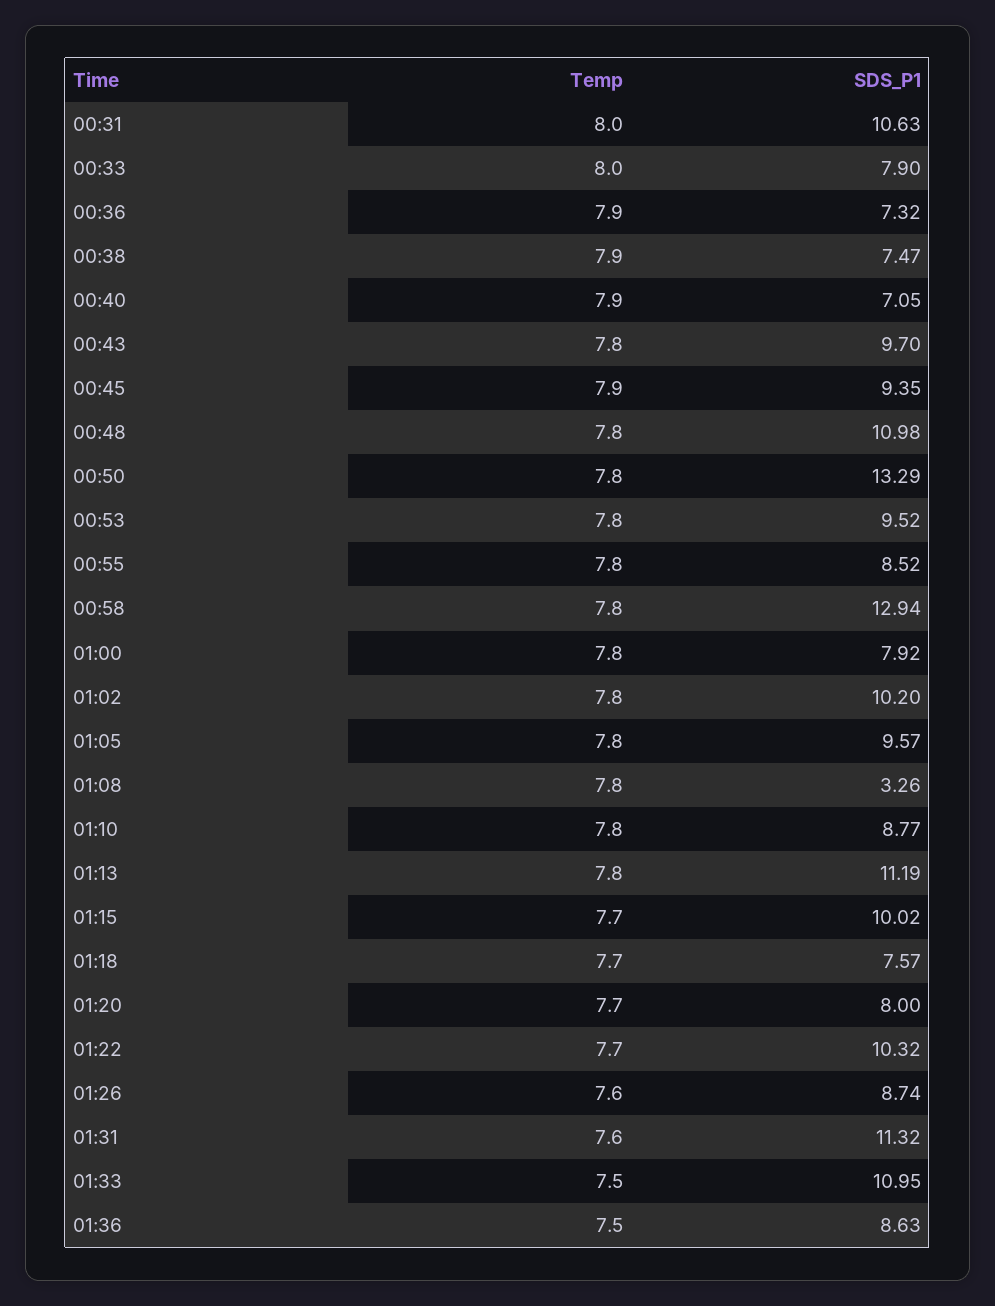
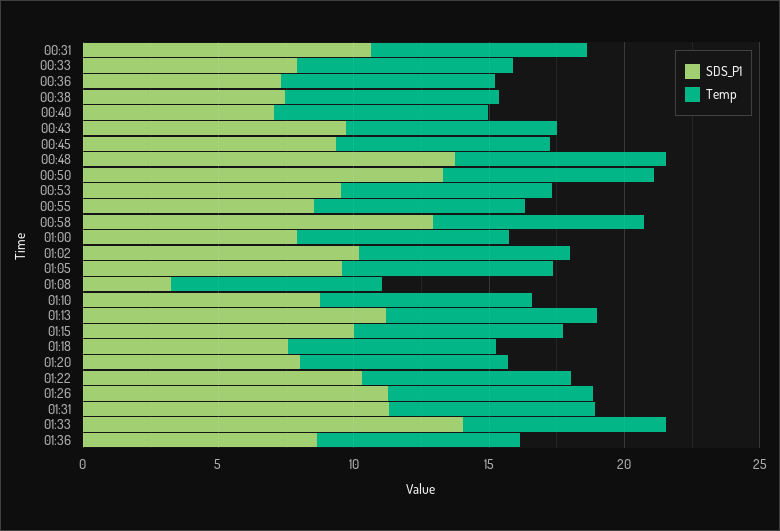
SDS_P1, 00:48: 10.98 -> 14
SDS_P1, 01:26: 8.74 -> 11
SDS_P1, 01:33: 10.95 -> 14

